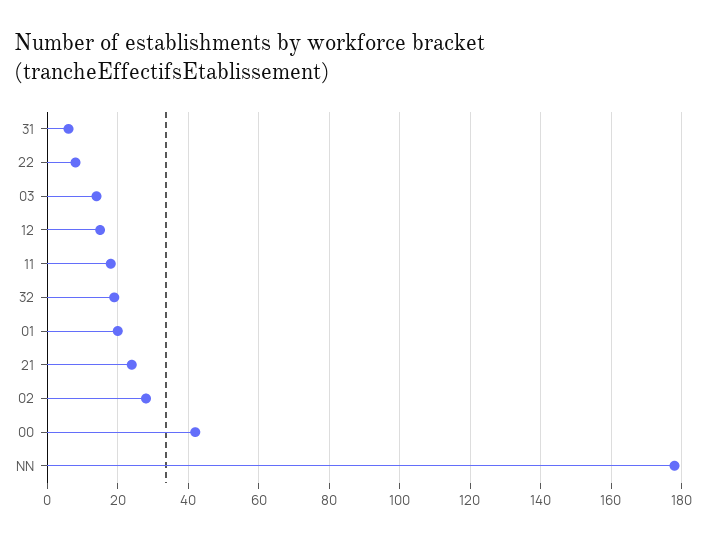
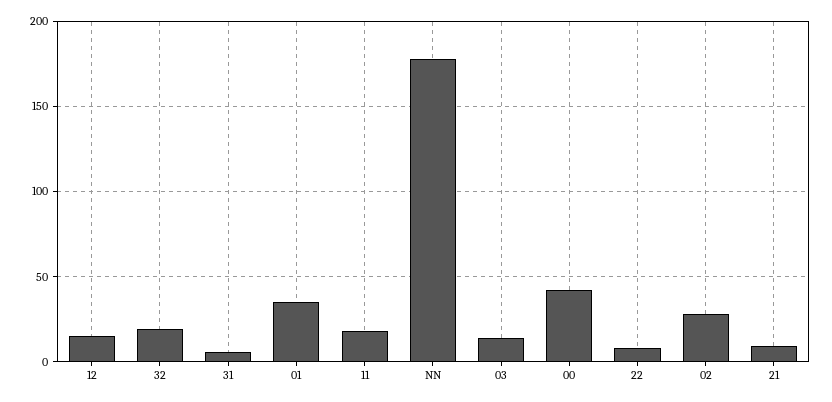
01: 20 -> 35
21: 25 -> 10

